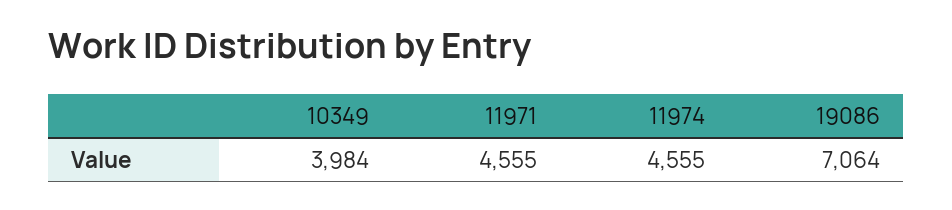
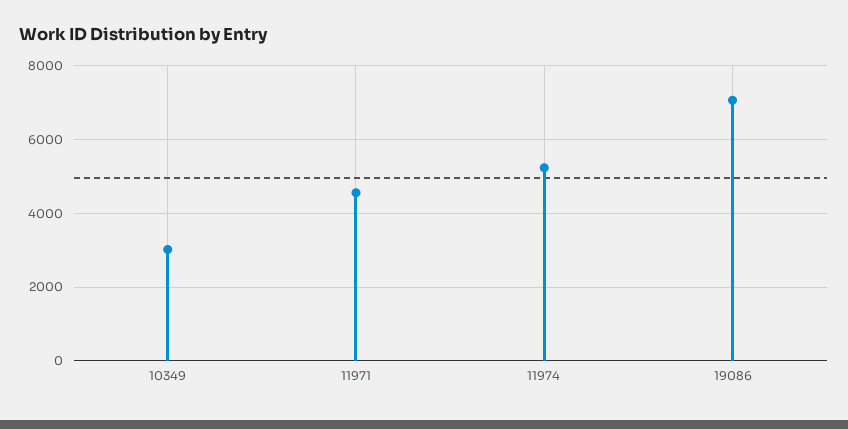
10349: 3984 -> 3000
11974: 4555 -> 5200

